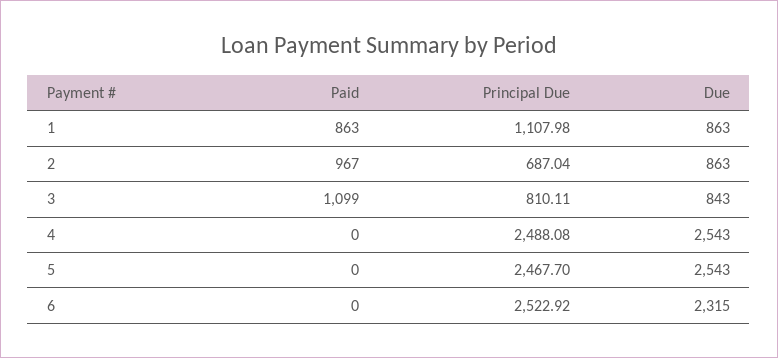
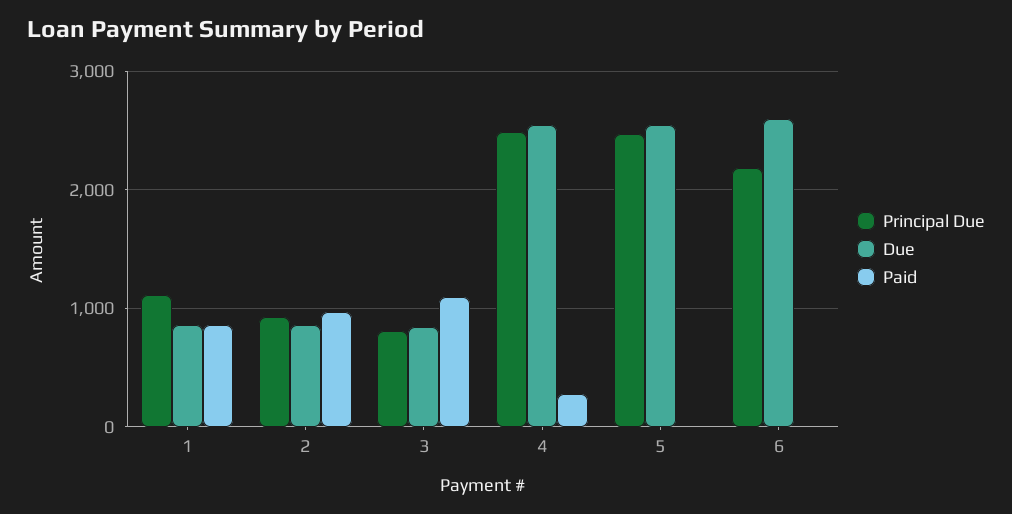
Principal Due, 2: 687.04 -> 900
Paid, 4: 0 -> 300
Principal Due, 6: 2522.92 -> 2200
Due, 6: 2315 -> 2600

